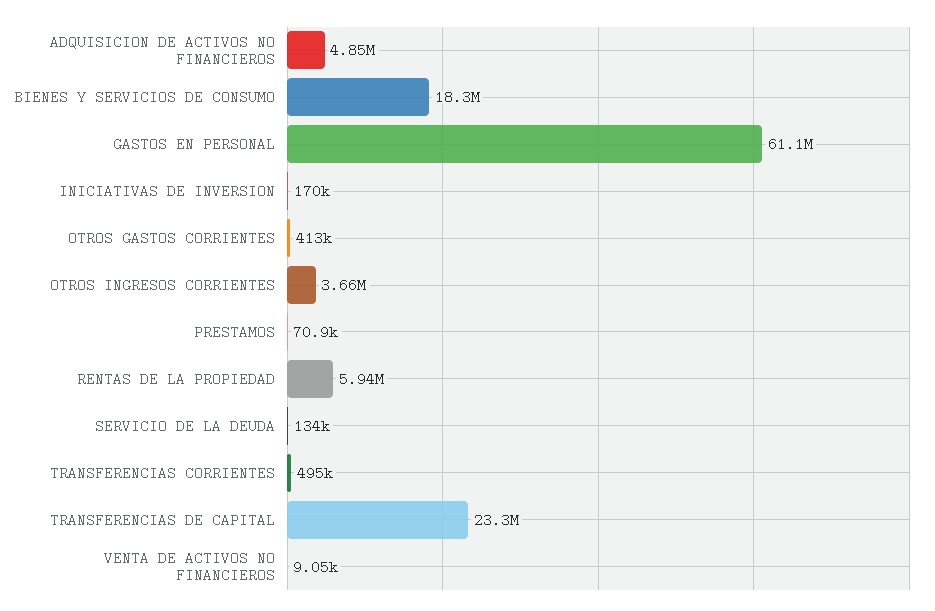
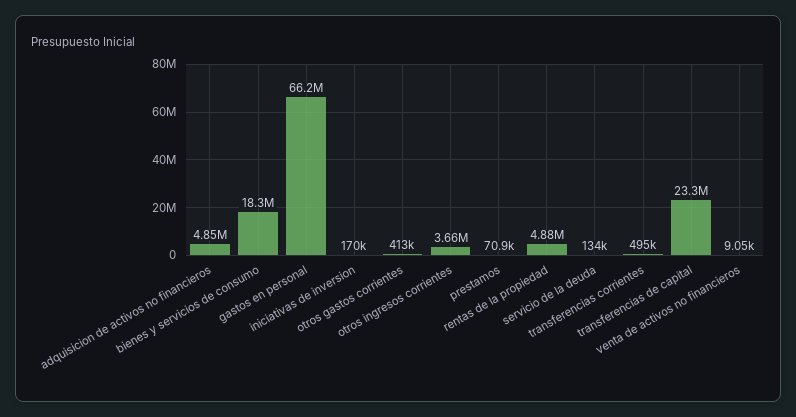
GASTOS EN PERSONAL: 61100000 -> 66200000
RENTAS DE LA PROPIEDAD: 5940000 -> 4880000

